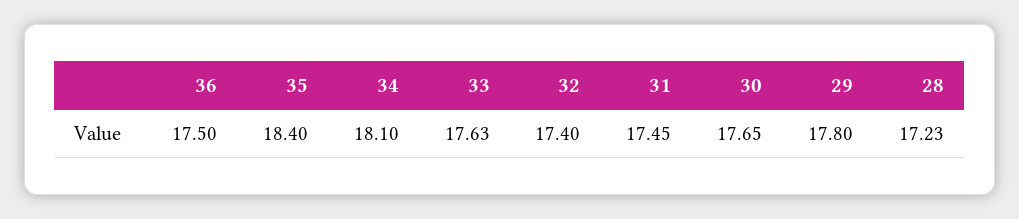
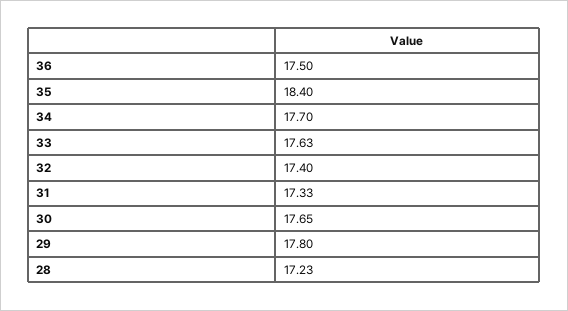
34: 18.1 -> 17.7
31: 17.45 -> 17.33

